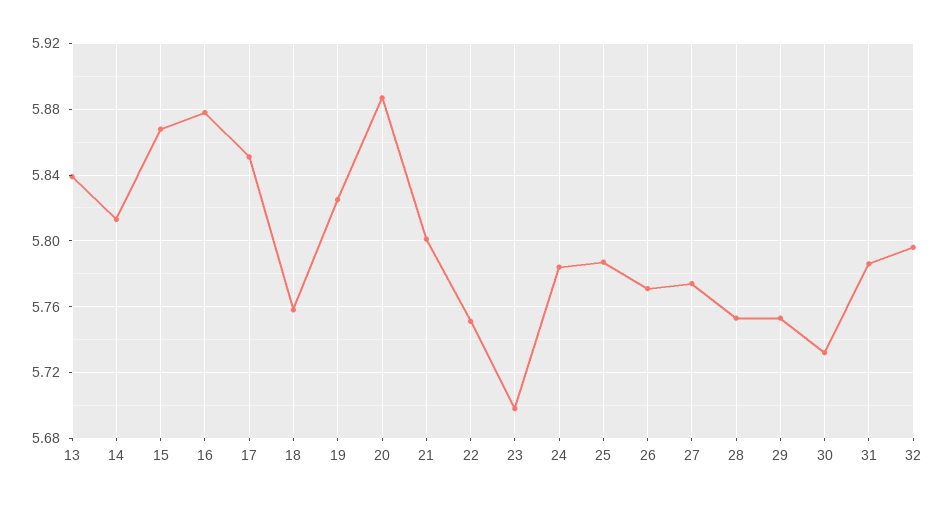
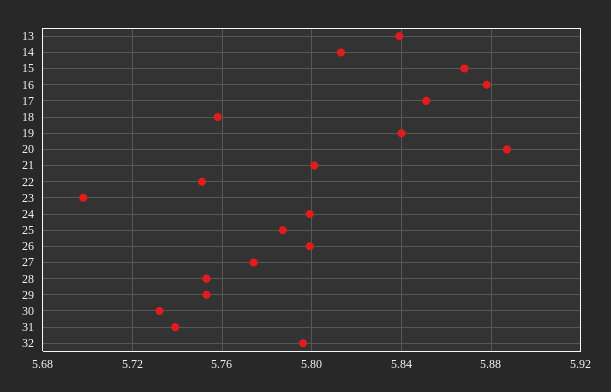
19: 5.825 -> 5.84
24: 5.785 -> 5.8
26: 5.77 -> 5.8
31: 5.785 -> 5.74

